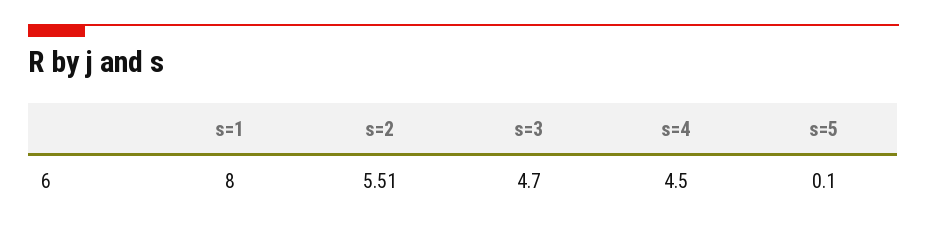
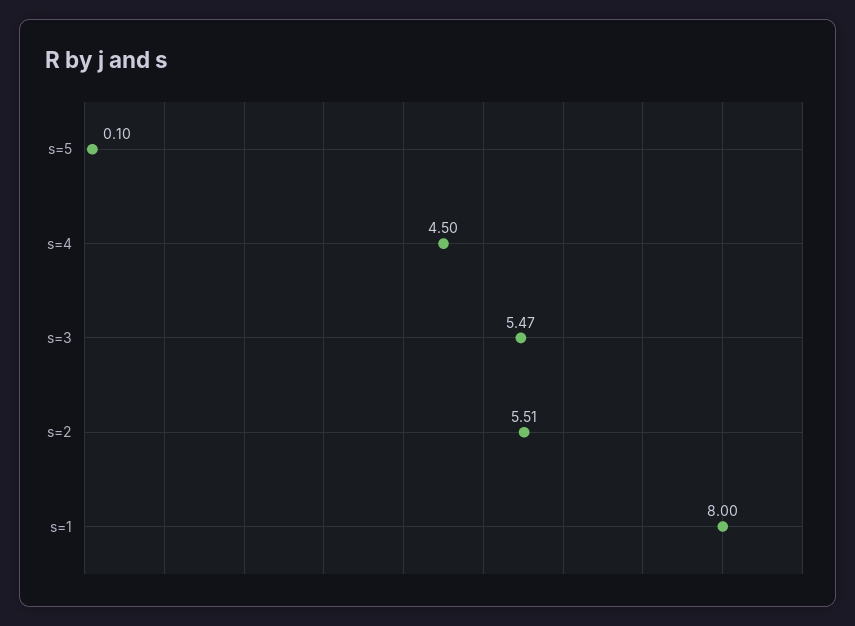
s=3: 4.7 -> 5.47

